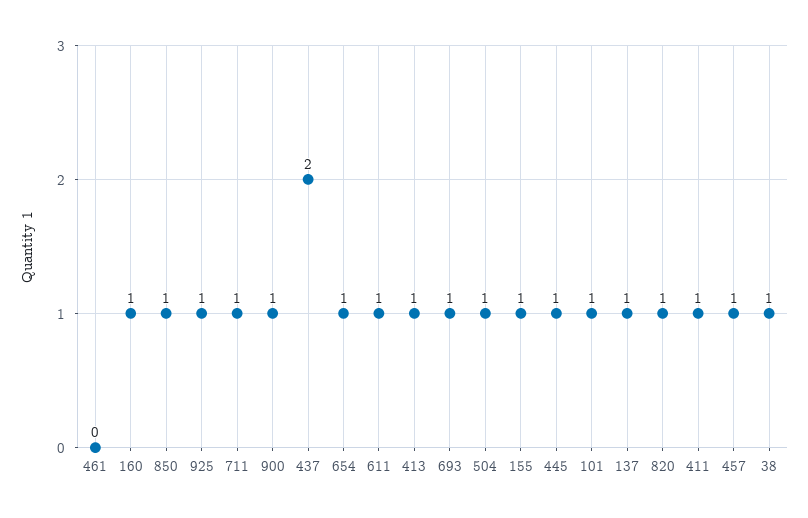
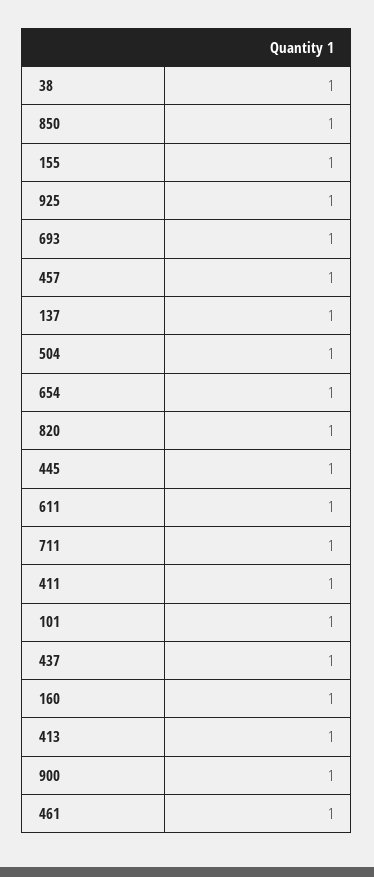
461: 0 -> 1
437: 2 -> 1

